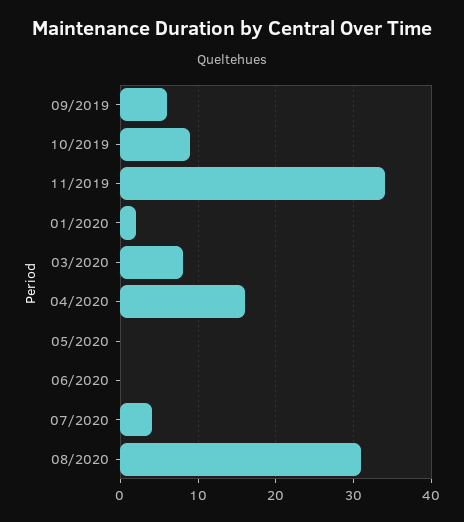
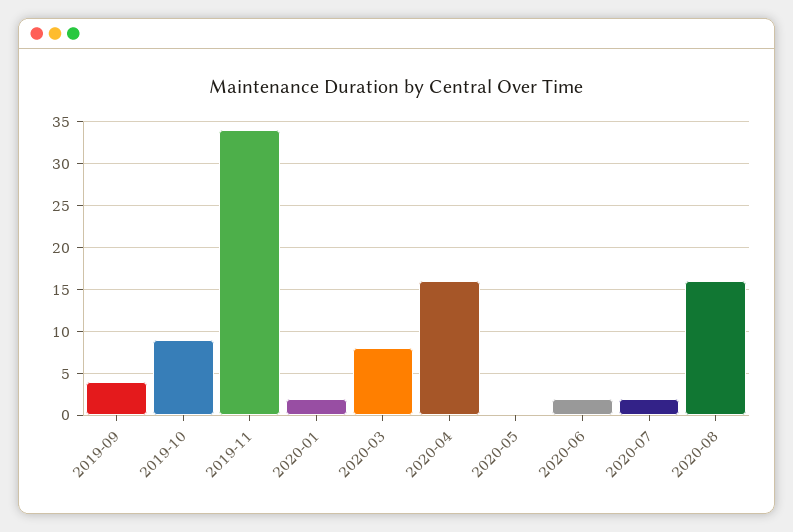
09/2019: 6 -> 4
06/2020: 0 -> 2
07/2020: 4 -> 2
08/2020: 31 -> 16

